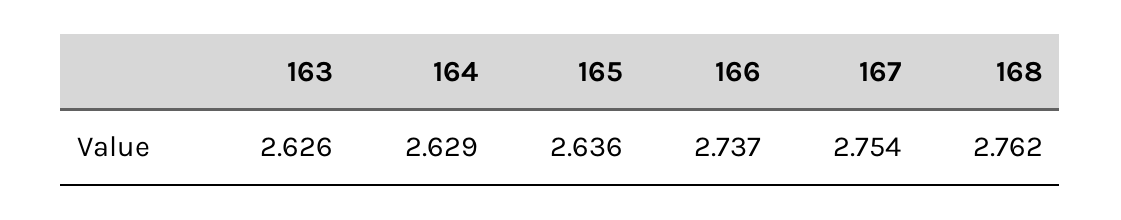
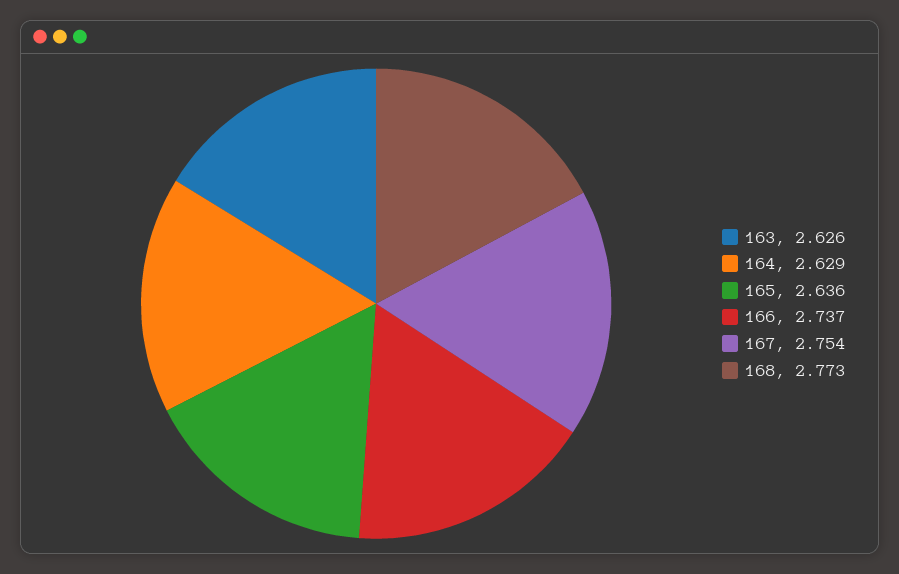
168: 2.762 -> 2.773

